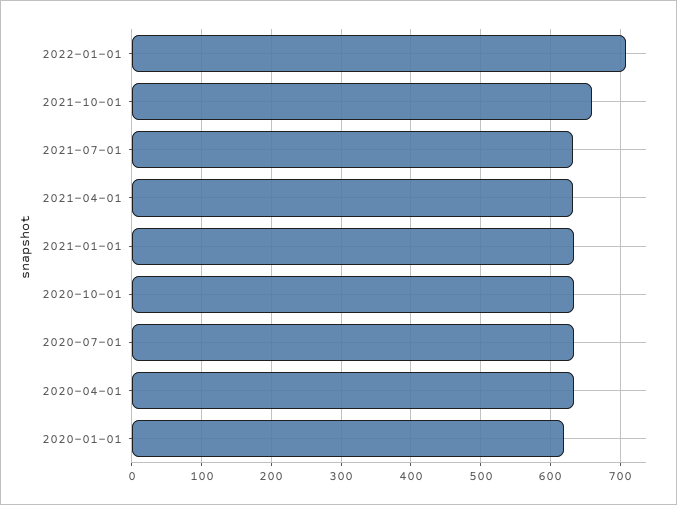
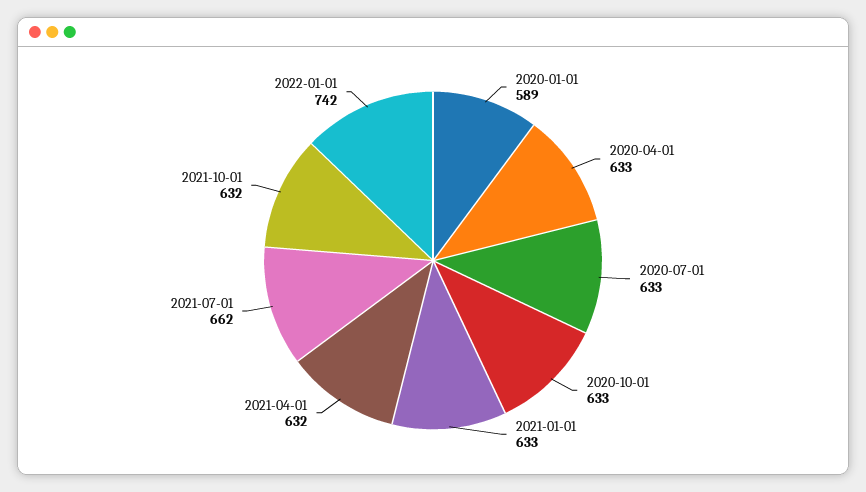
2022-01-01: 710 -> 742
2021-10-01: 660 -> 632
2021-07-01: 630 -> 662
2020-01-01: 620 -> 589

